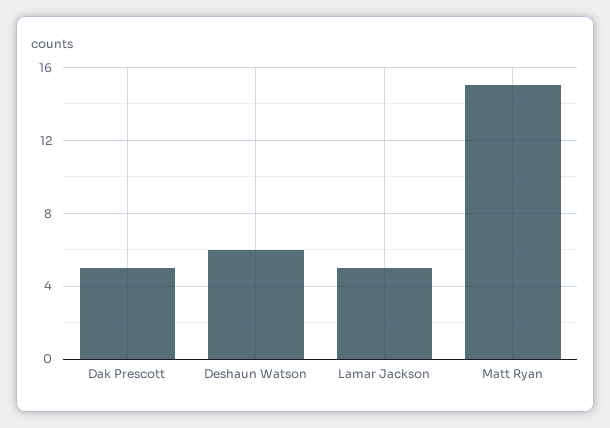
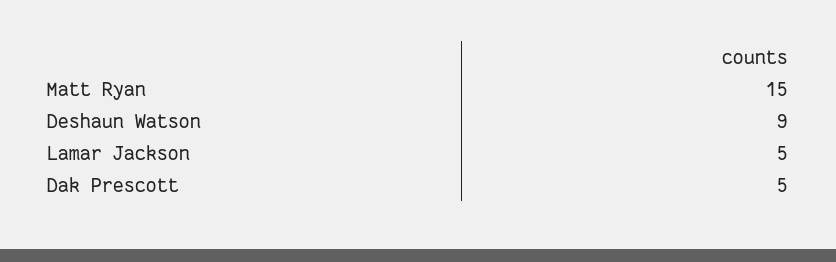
Deshaun Watson: 6 -> 9

